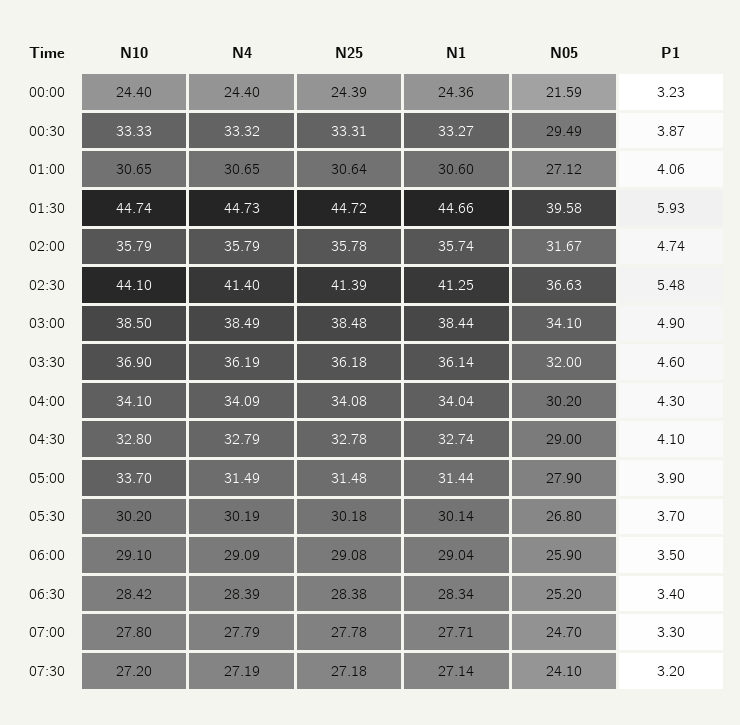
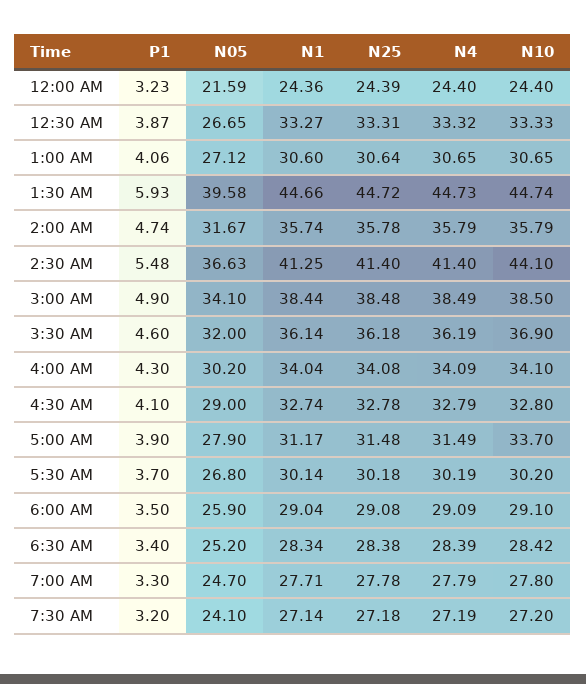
N05, 00:30: 29.49 -> 26.65
N25, 02:30: 41.39 -> 41.4
N1, 05:00: 31.44 -> 31.17

